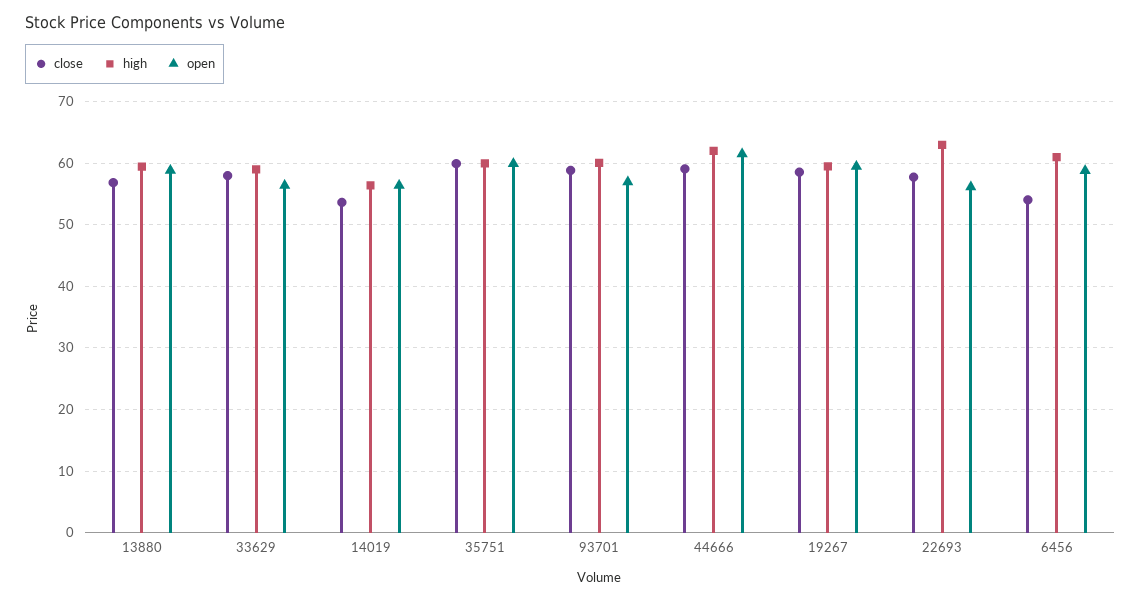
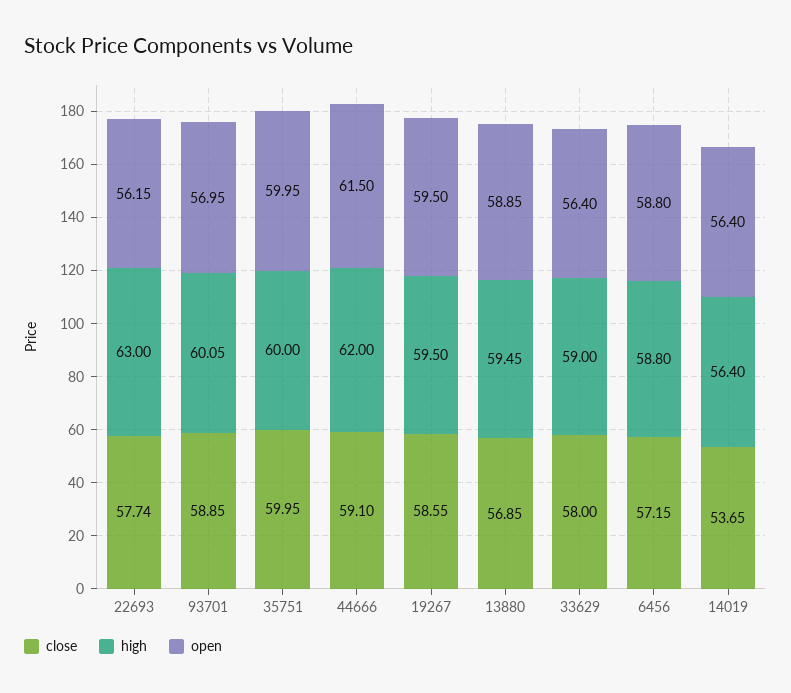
close, 6456: 54 -> 57.15
high, 6456: 61 -> 58.8

